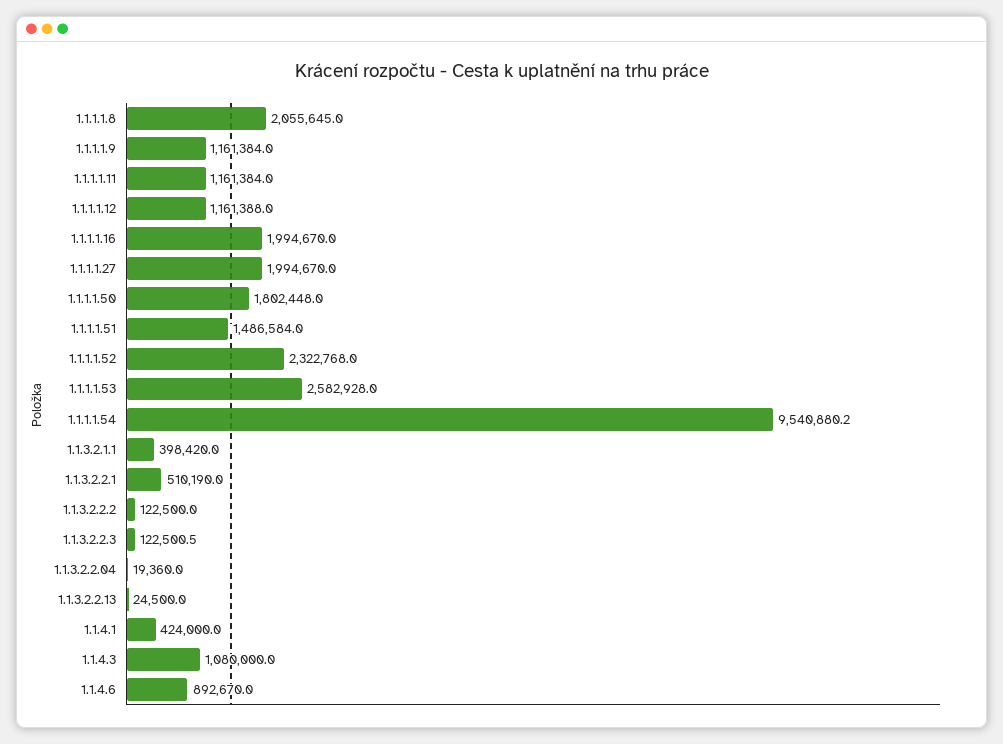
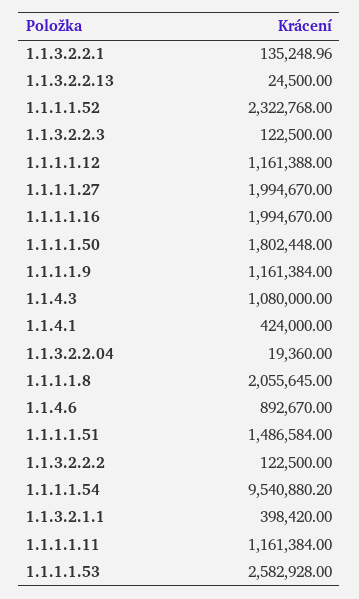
1.1.3.2.2.1: 510190 -> 135248.96
1.1.3.2.2.3: 122500.5 -> 122500

